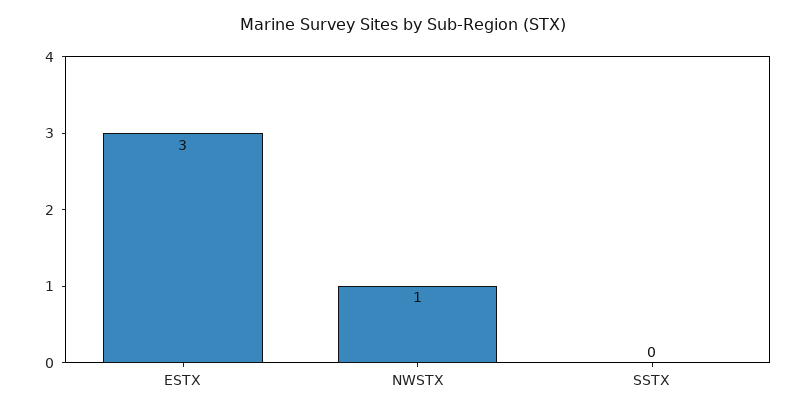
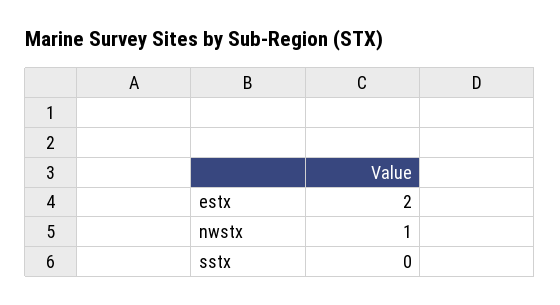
ESTX: 3 -> 2

